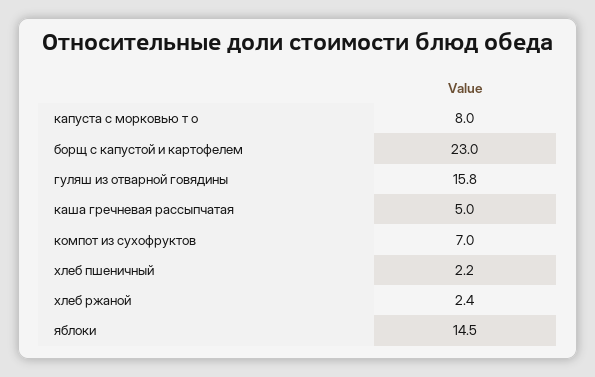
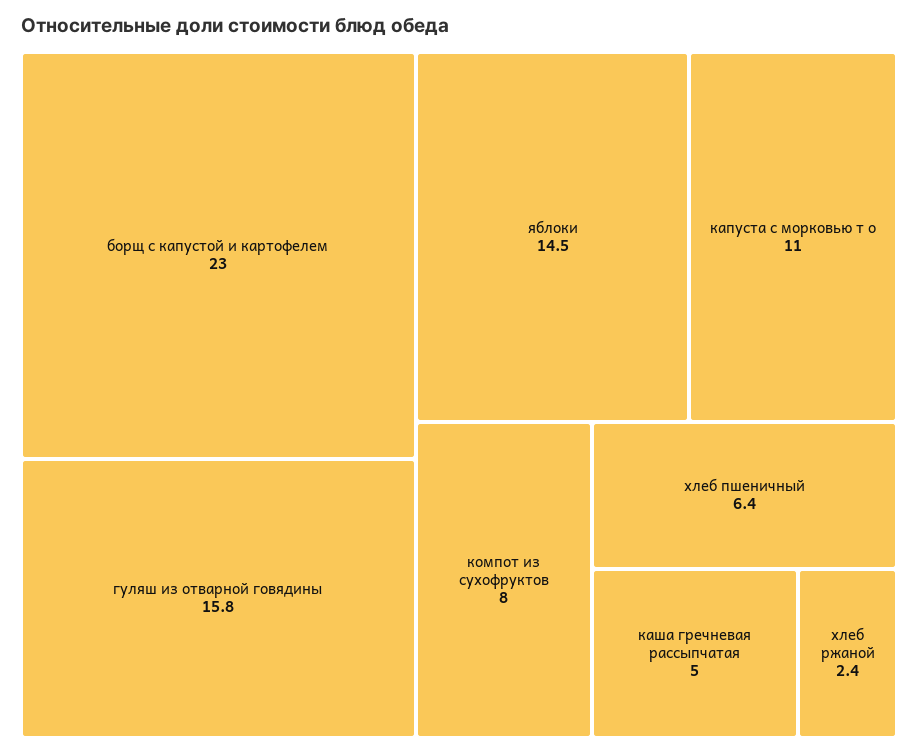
капуста с морковью т о: 8 -> 11
компот из сухофруктов: 7 -> 8
хлеб пшеничный: 2.2 -> 6.4

